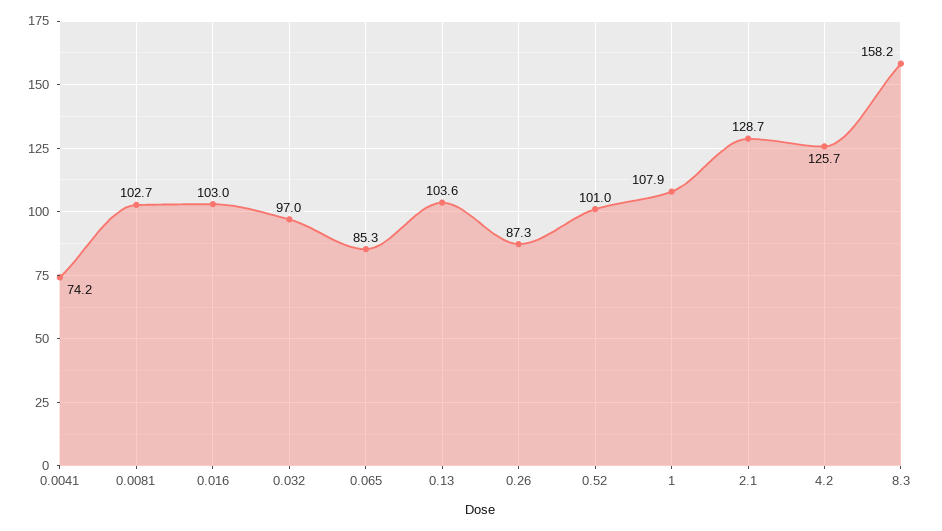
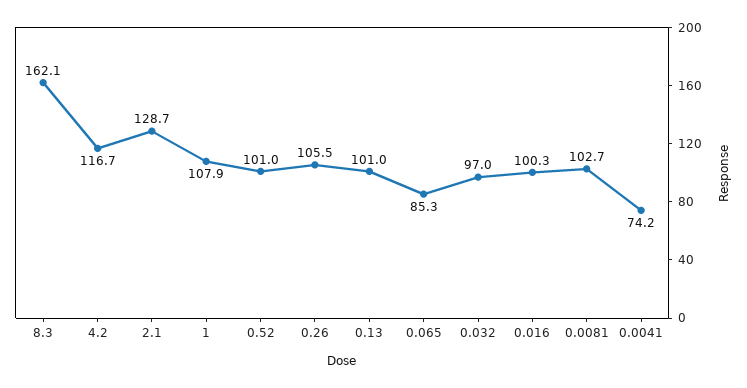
0.016: 103 -> 100.3
0.13: 103.6 -> 101
0.26: 87.3 -> 105.5
4.2: 125.7 -> 116.7
8.3: 158.2 -> 162.1

